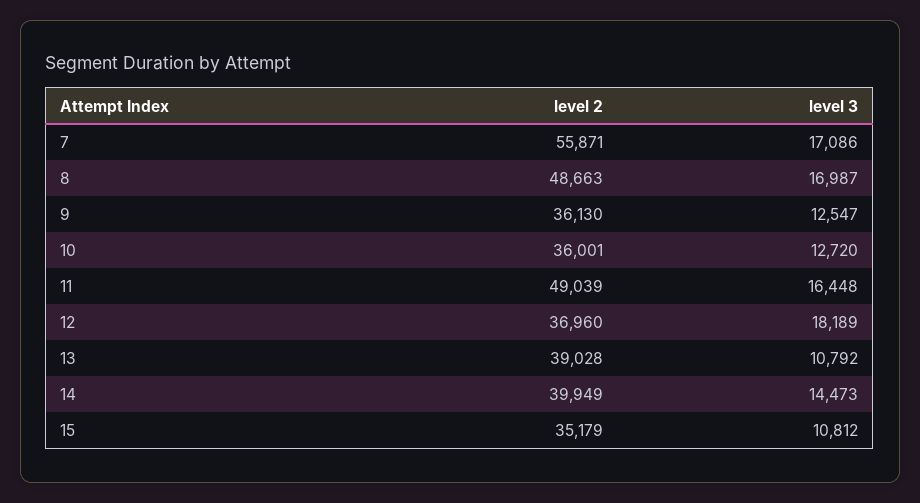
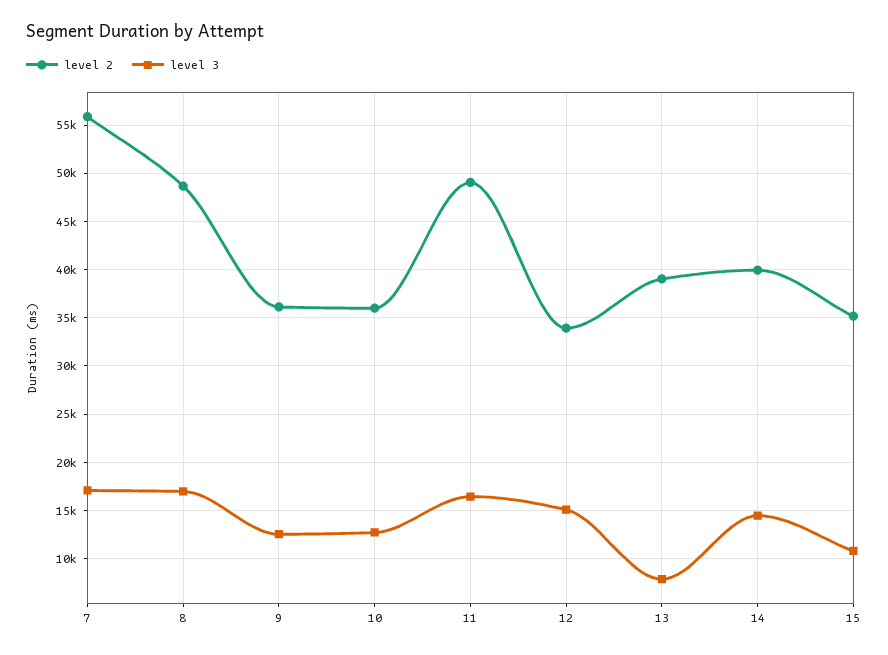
level 2, 12: 36960 -> 34000
level 3, 12: 18189 -> 15000
level 3, 13: 10792 -> 8000

